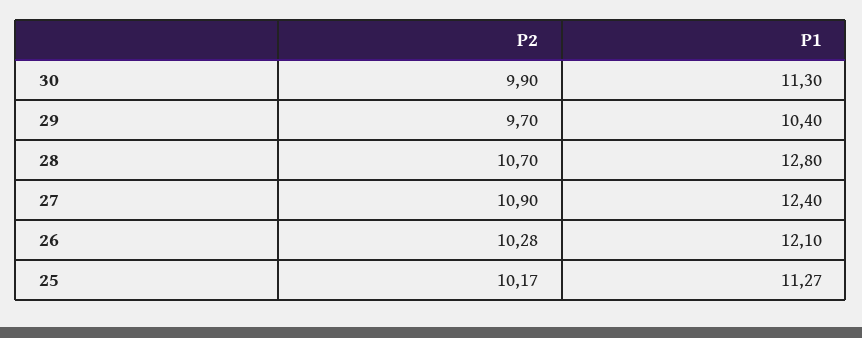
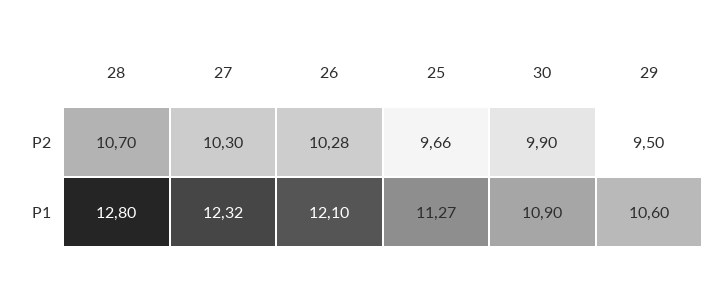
P1, 30: 11.3 -> 10.9
P2, 29: 9.7 -> 9.5
P1, 29: 10.4 -> 10.6
P2, 27: 10.9 -> 10.3
P1, 27: 12.4 -> 12.32
P2, 25: 10.17 -> 9.66

